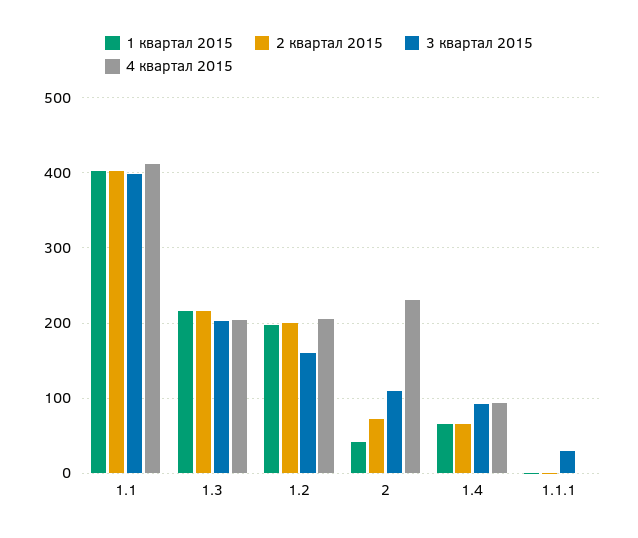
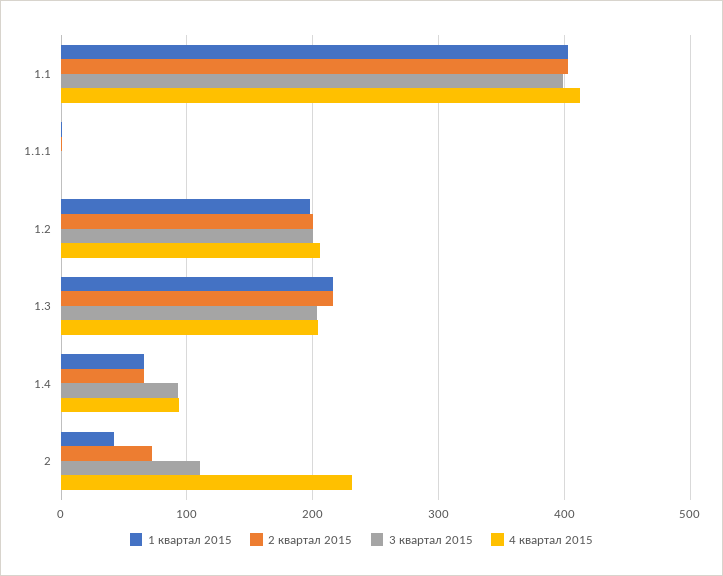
3 квартал 2015, 1.2: 160 -> 200
3 квартал 2015, 1.1.1: 30 -> 0

